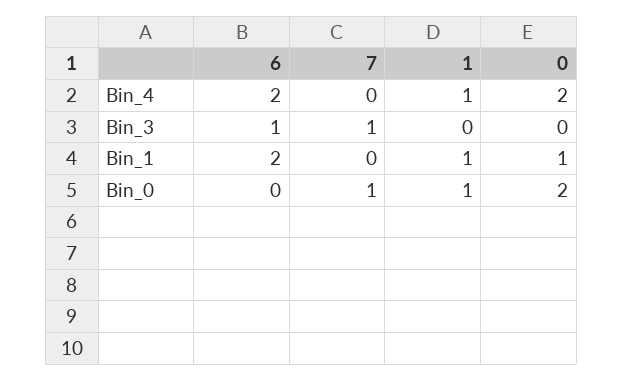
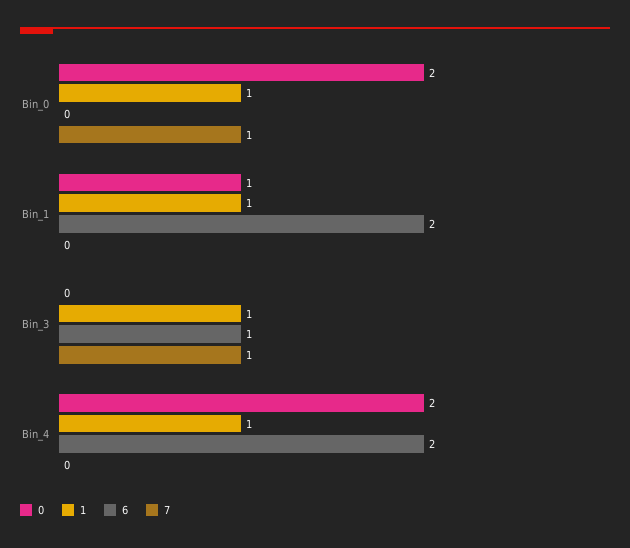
1, Bin_3: 0 -> 1

